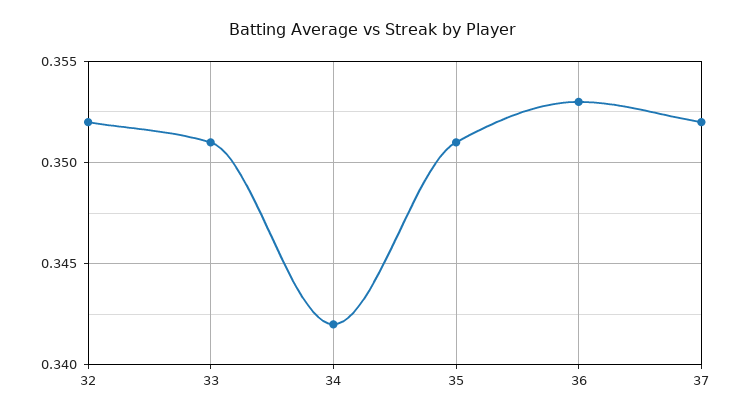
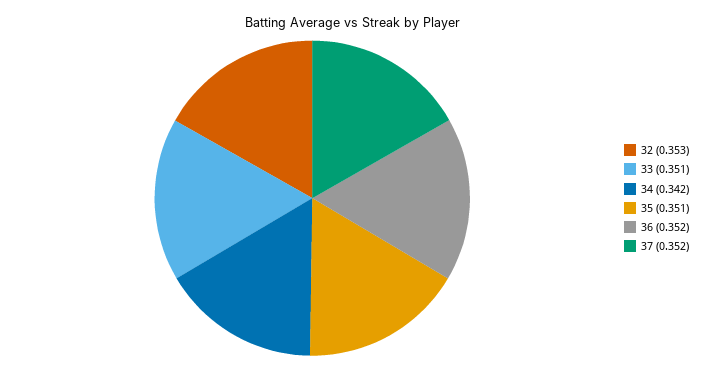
32: 0.352 -> 0.353
36: 0.353 -> 0.352

